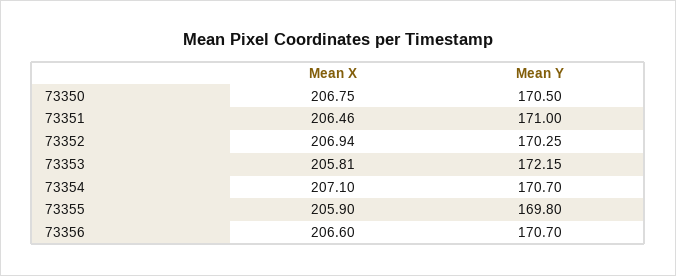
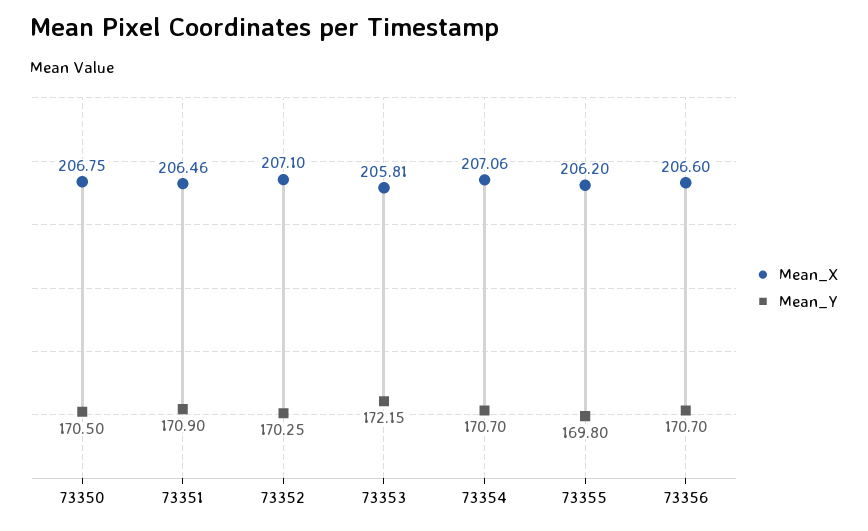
Mean Y, 73351: 171 -> 170.9
Mean X, 73352: 206.94 -> 207.1
Mean X, 73354: 207.1 -> 207.06
Mean X, 73355: 205.9 -> 206.2

